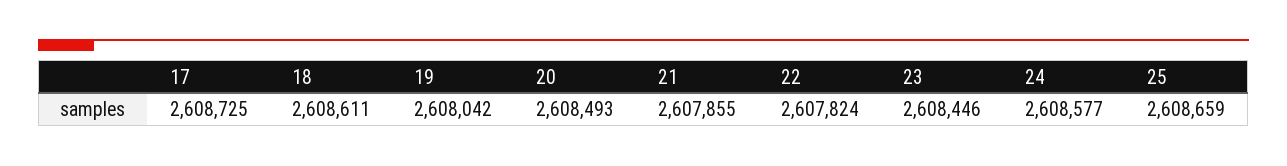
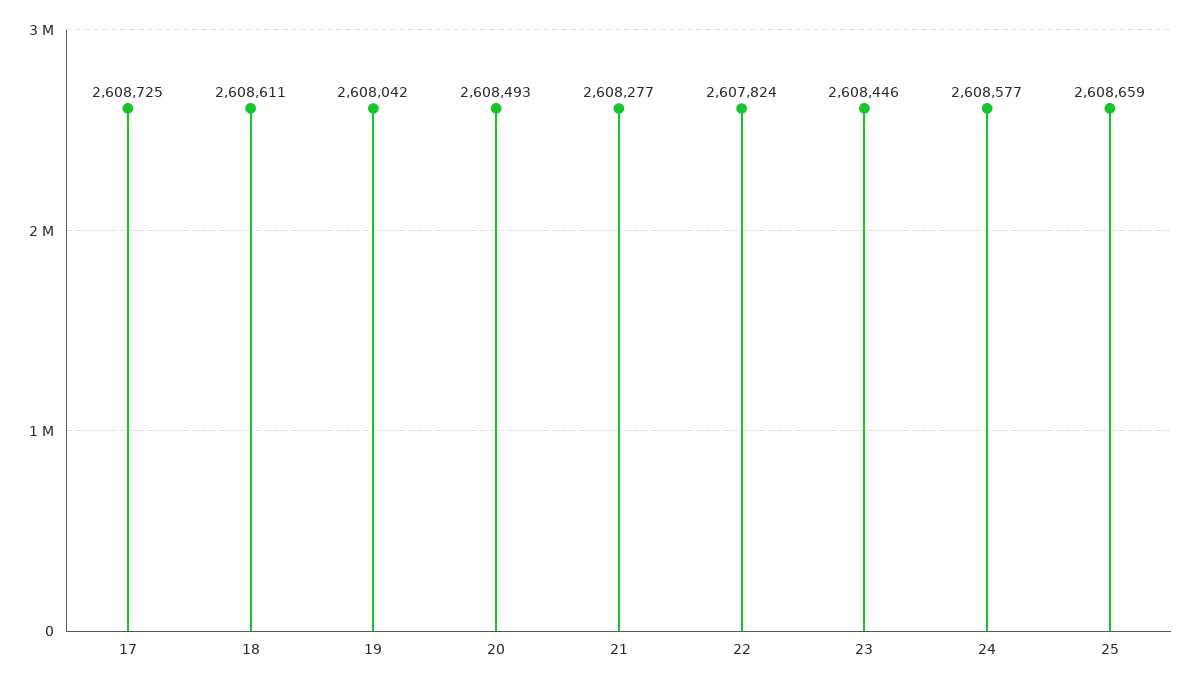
21: 2607855 -> 2608277

